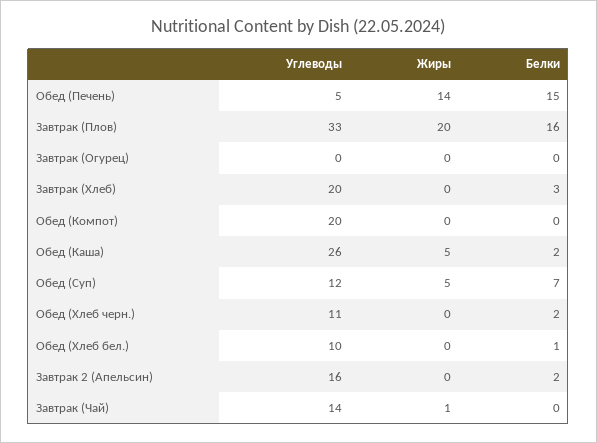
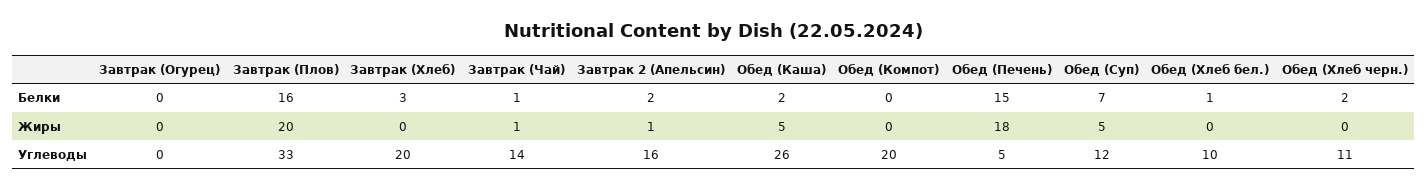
Жиры, Обед (Печень): 14 -> 18
Жиры, Завтрак 2 (Апельсин): 0 -> 1
Белки, Завтрак (Чай): 0 -> 1

